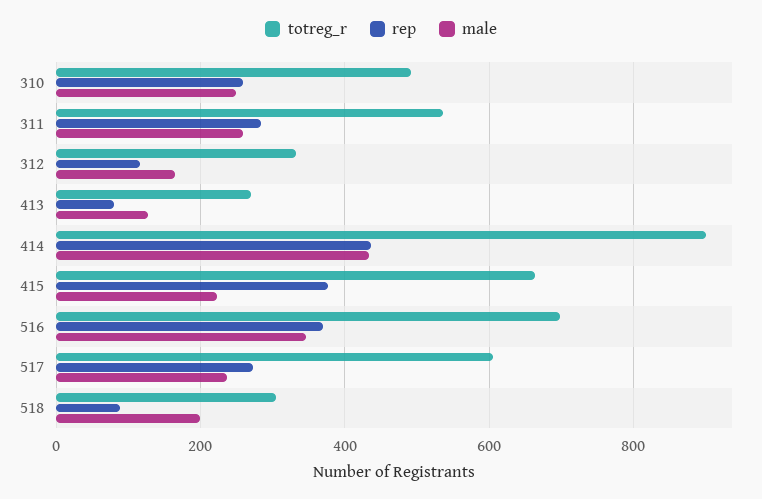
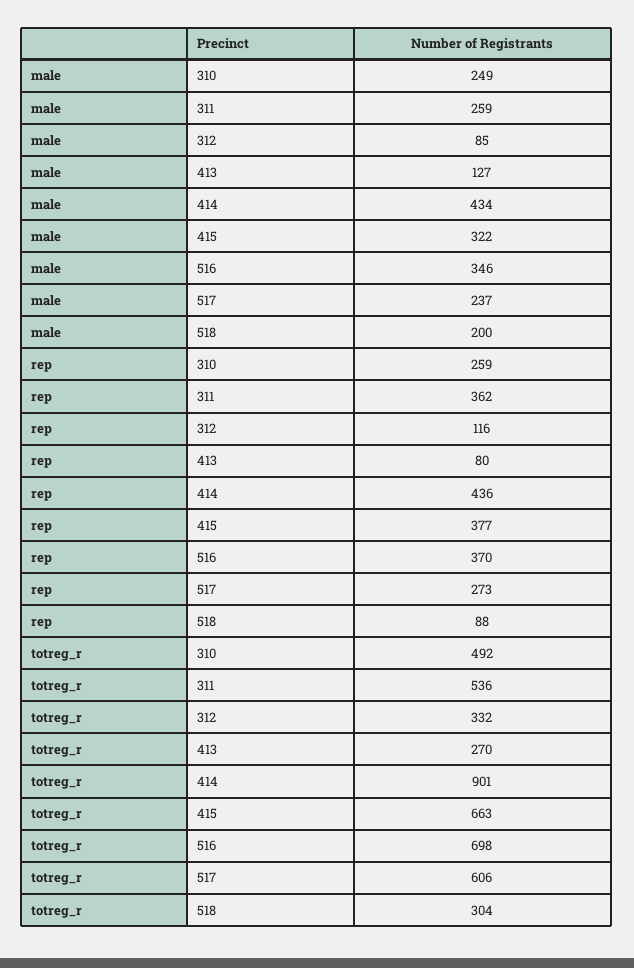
rep, 311: 280 -> 362
male, 312: 160 -> 85
male, 415: 220 -> 322

